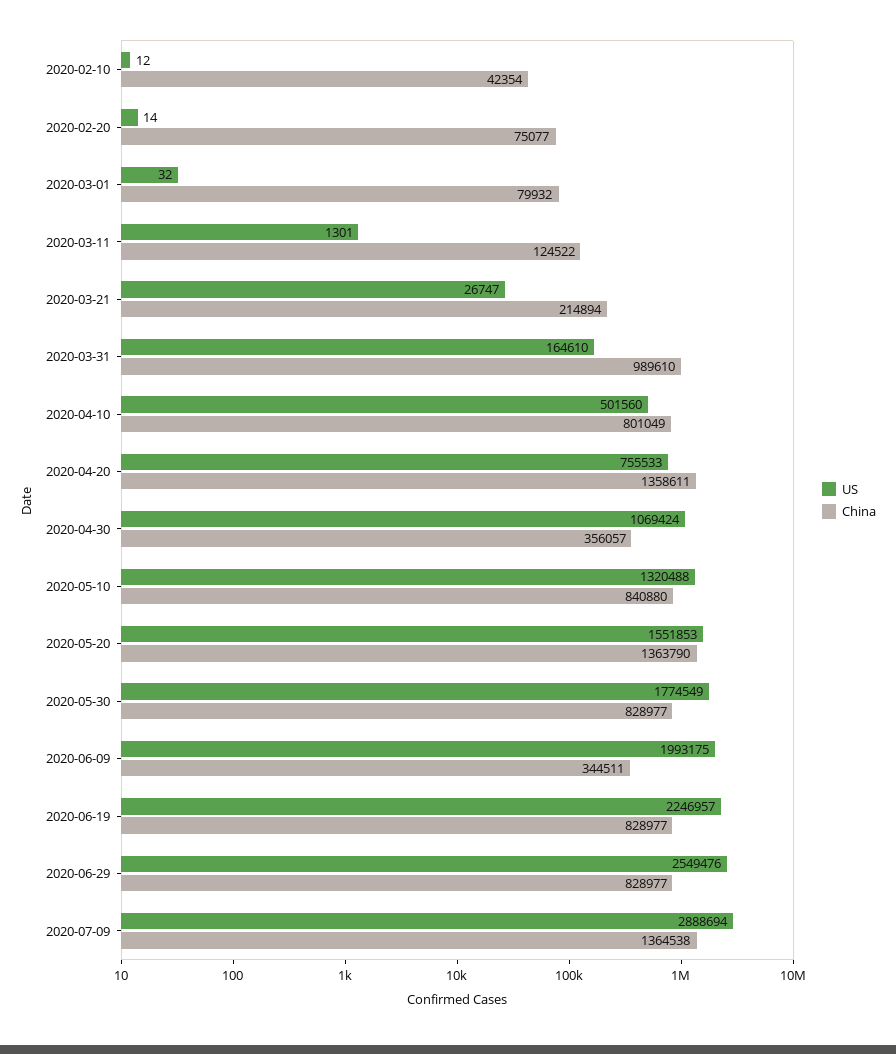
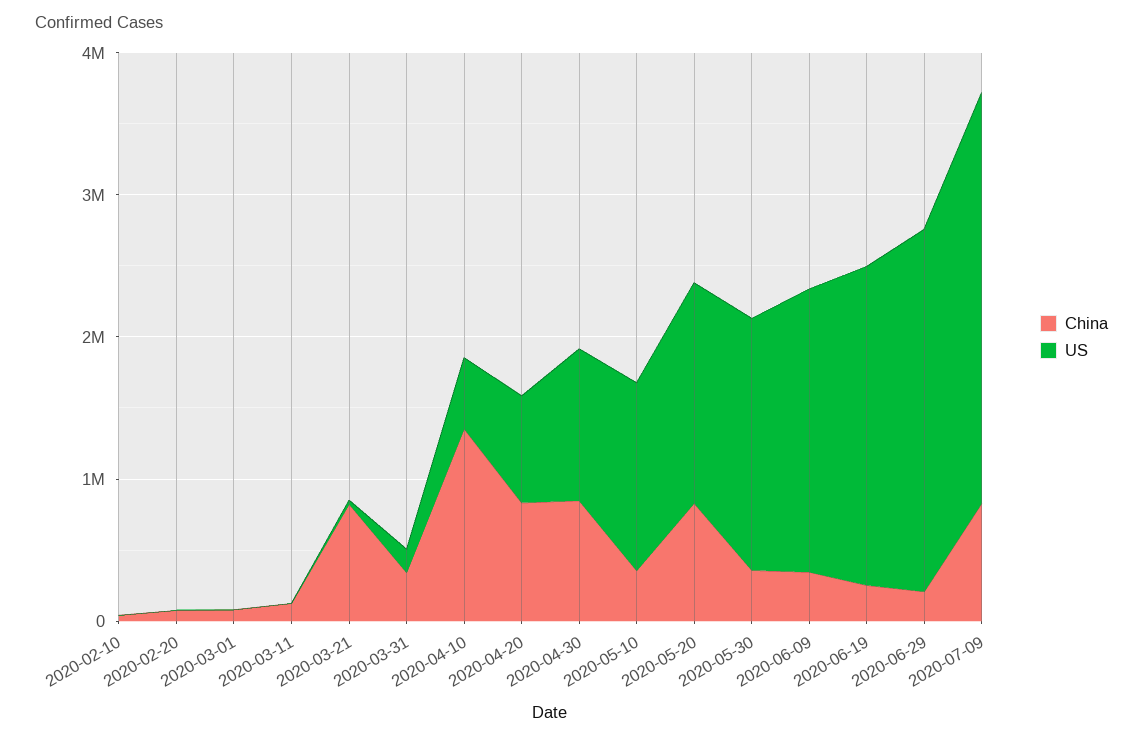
China, 2020-03-21: 214894 -> 800000
China, 2020-03-31: 989610 -> 400000
China, 2020-04-10: 801049 -> 1400000
China, 2020-04-20: 1358611 -> 800000
China, 2020-04-30: 356057 -> 800000
China, 2020-05-10: 840880 -> 400000
China, 2020-05-20: 1363790 -> 800000
China, 2020-05-30: 828977 -> 400000
China, 2020-06-19: 828977 -> 200000
China, 2020-06-29: 828977 -> 200000
China, 2020-07-09: 1364538 -> 800000

